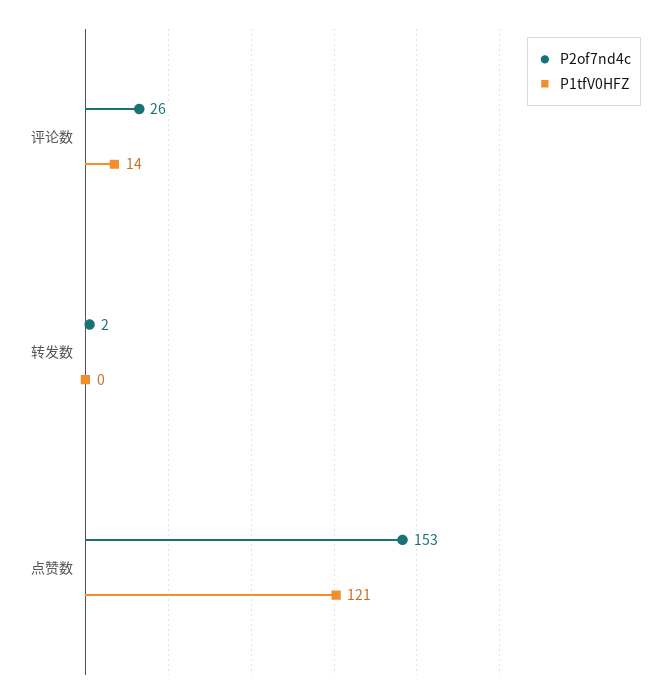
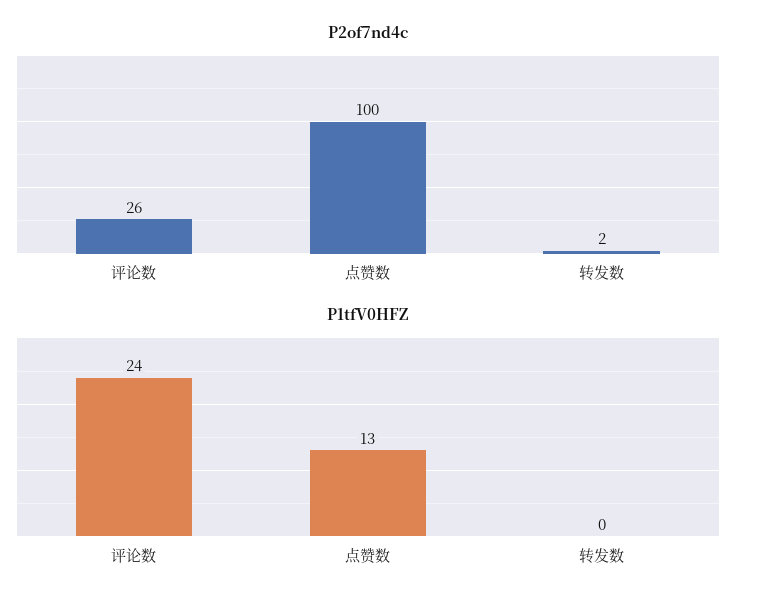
P1tfV0HFZ, 评论数: 14 -> 24
P2of7nd4c, 点赞数: 153 -> 100
P1tfV0HFZ, 点赞数: 121 -> 13

